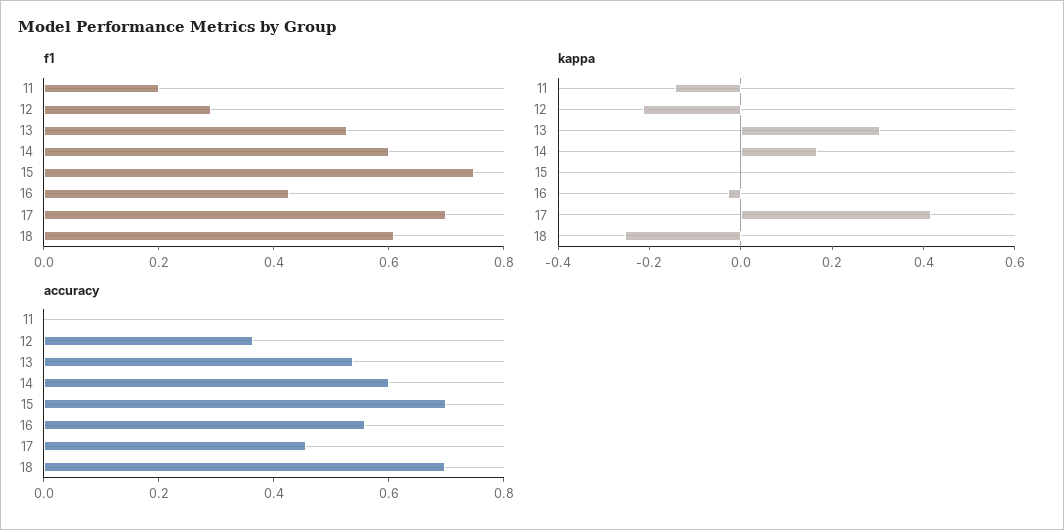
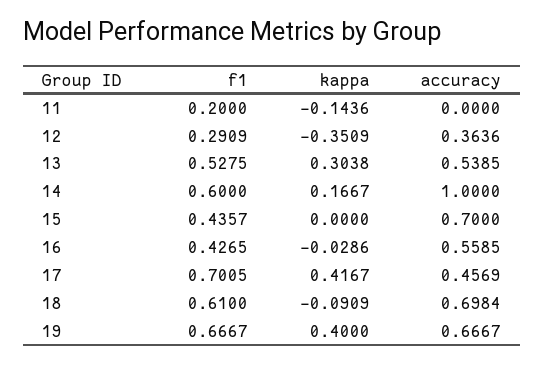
f1, 15: 0.75 -> 0.4357
kappa, 12: -0.2 -> -0.3509
kappa, 18: -0.25 -> -0.0909
accuracy, 14: 0.6 -> 1
f1, 19: none -> 0.6667
kappa, 19: none -> 0.4
accuracy, 19: none -> 0.6667

